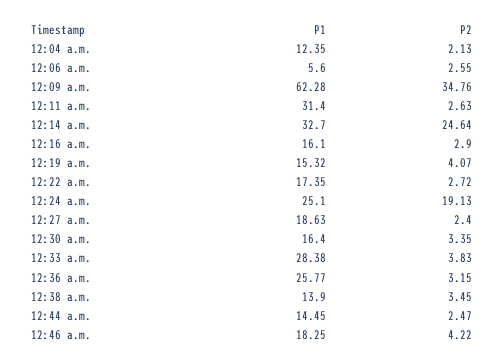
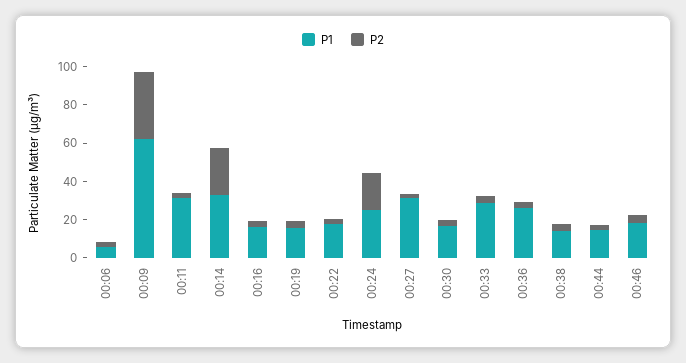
P1, 12:04 a.m.: 12.35 -> none
P2, 12:04 a.m.: 2.13 -> none
P1, 12:27 a.m.: 18.63 -> 30

